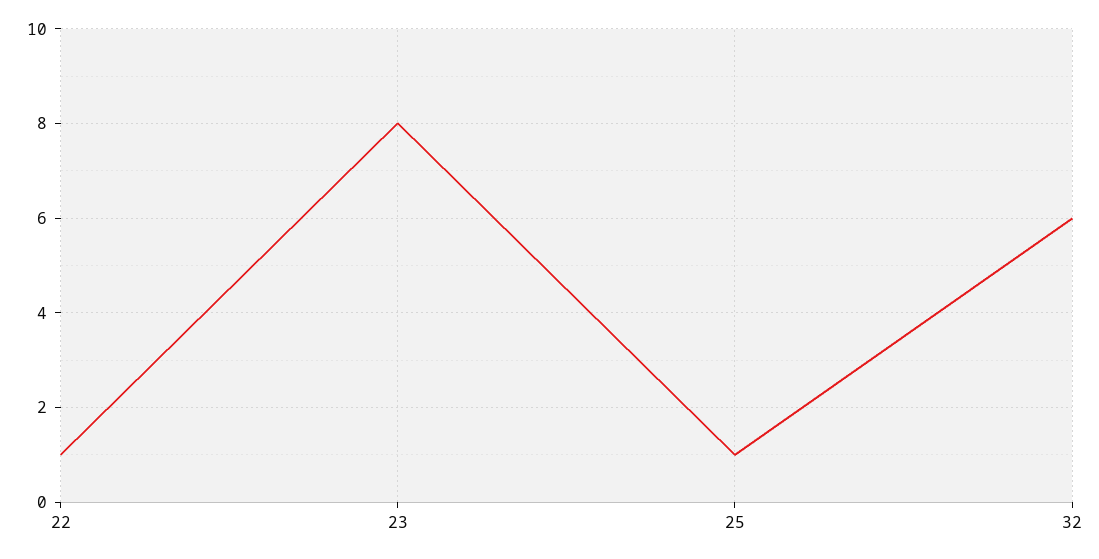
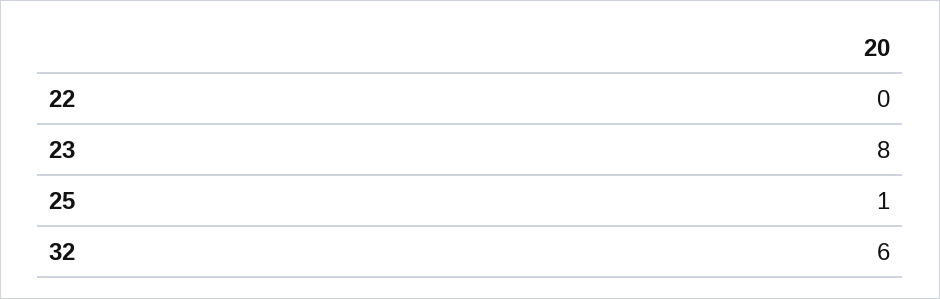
22: 1 -> 0

